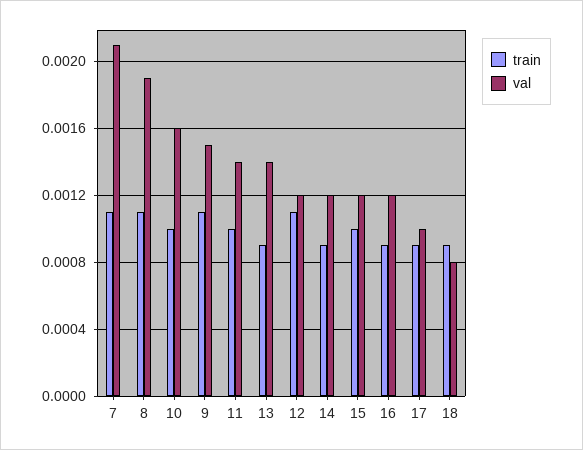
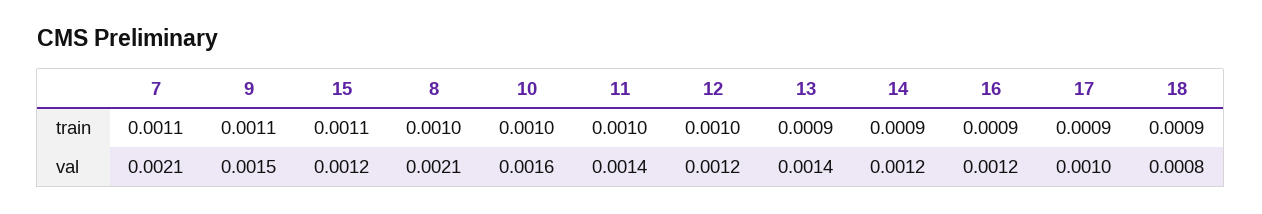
train, 8: 0.0011 -> 0.001
val, 8: 0.0019 -> 0.0021
train, 12: 0.0011 -> 0.001
train, 15: 0.001 -> 0.0011

